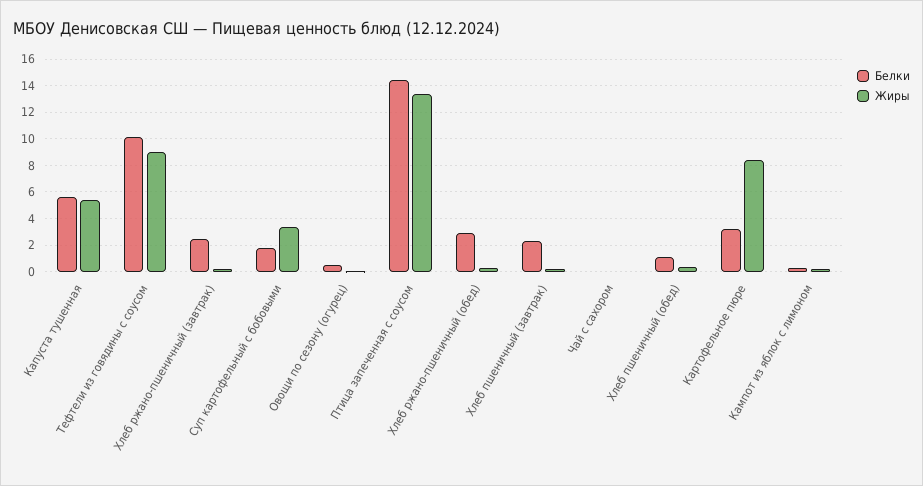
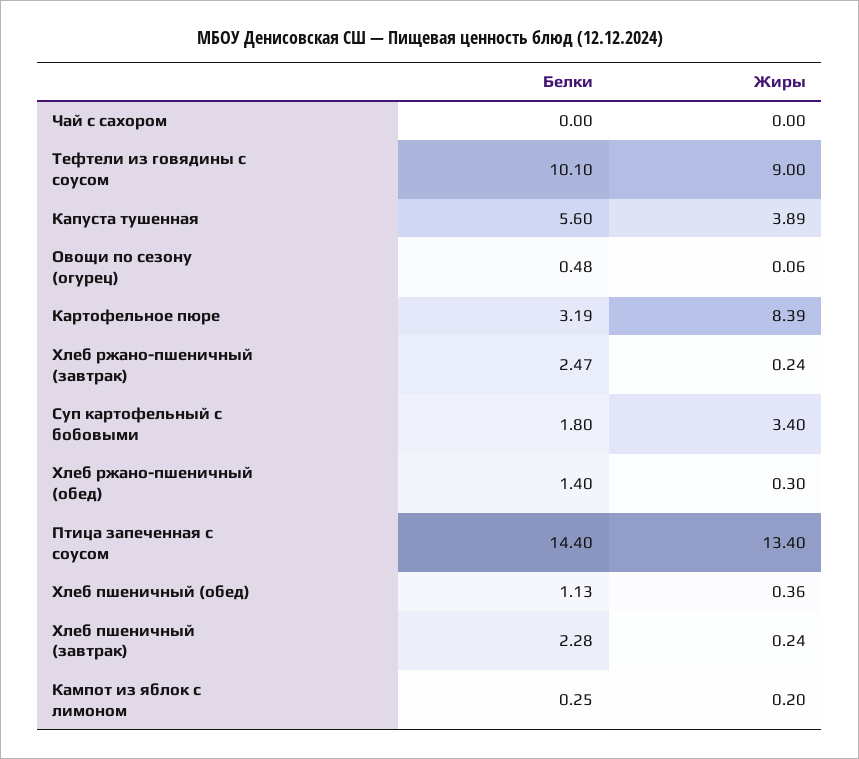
Жиры, Капуста тушенная: 5.5 -> 3.89
Белки, Хлеб ржано-пшеничный (обед): 3 -> 1.4

